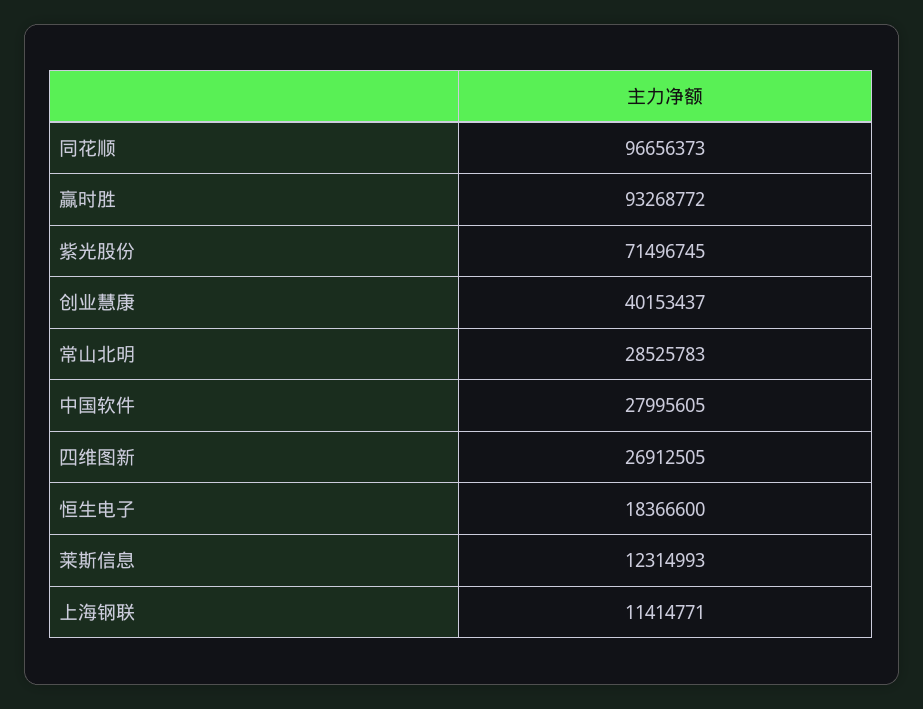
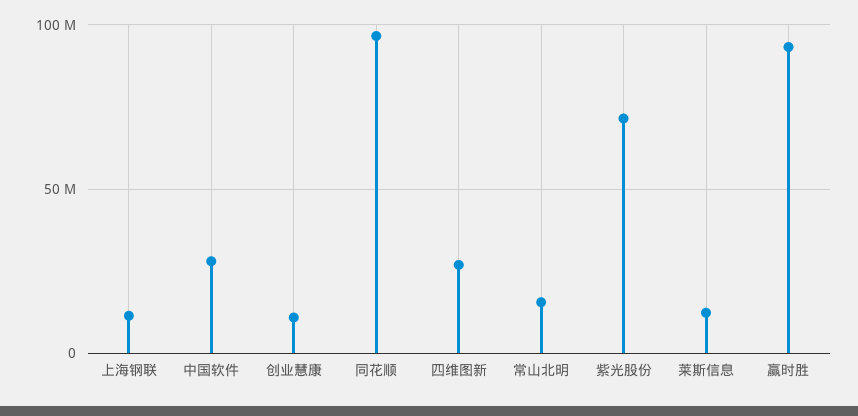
创业慧康: 40153437 -> 10000000
常山北明: 28525783 -> 15000000
恒生电子: 18366600 -> none

